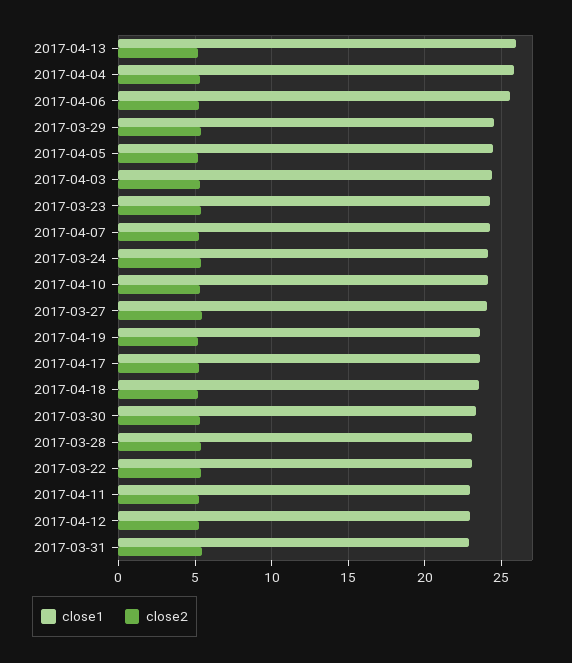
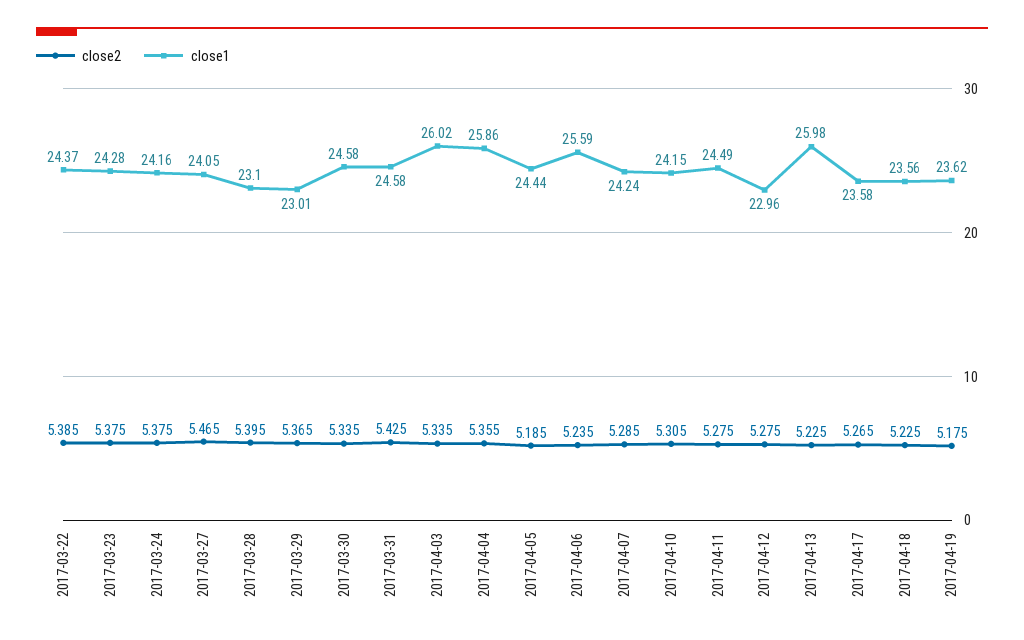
close1, 2017-03-29: 24.5 -> 23.01
close1, 2017-04-03: 24.5 -> 26.02
close1, 2017-03-30: 23.5 -> 24.58
close1, 2017-03-22: 23 -> 24.37
close1, 2017-04-11: 23 -> 24.49
close1, 2017-03-31: 23 -> 24.58

